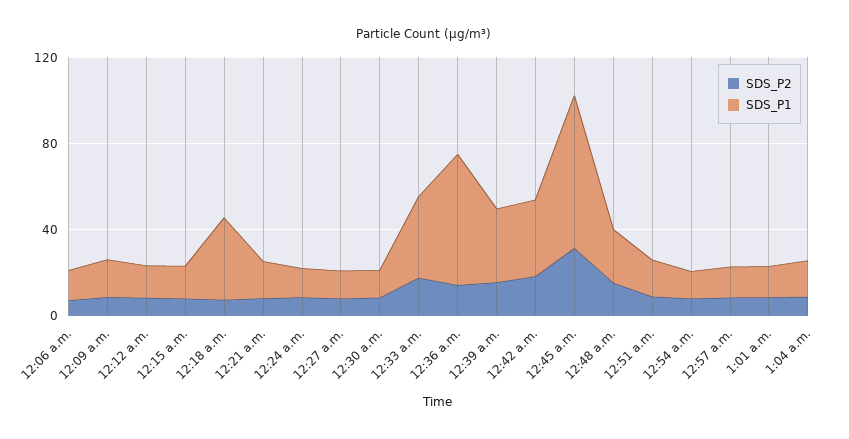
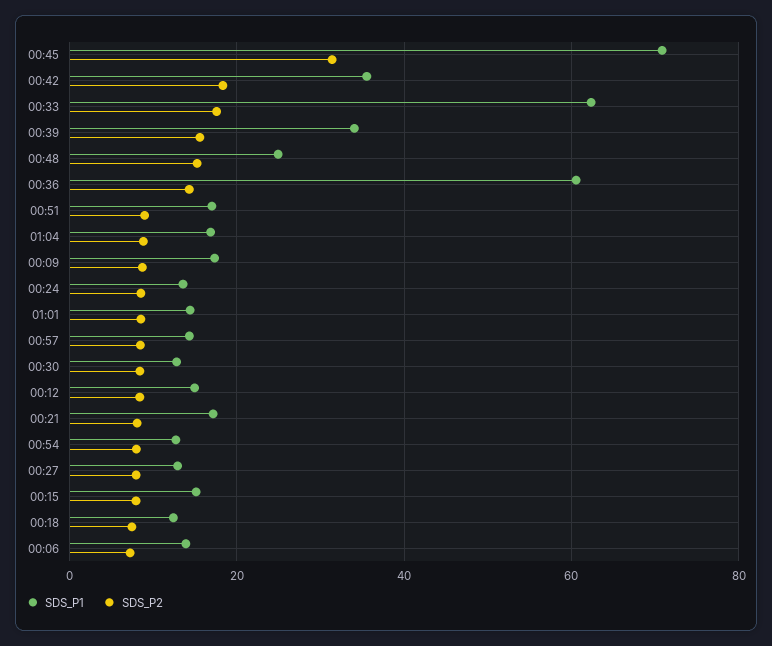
SDS_P1, 12:18 a.m.: 40 -> 12
SDS_P1, 12:33 a.m.: 40 -> 62

